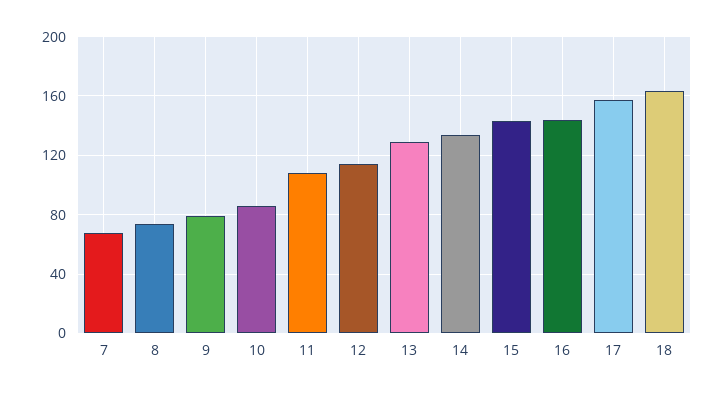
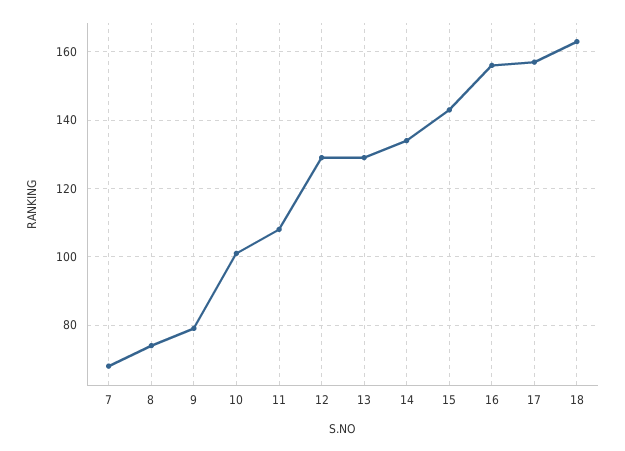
10: 85 -> 100
12: 115 -> 130
16: 145 -> 155

